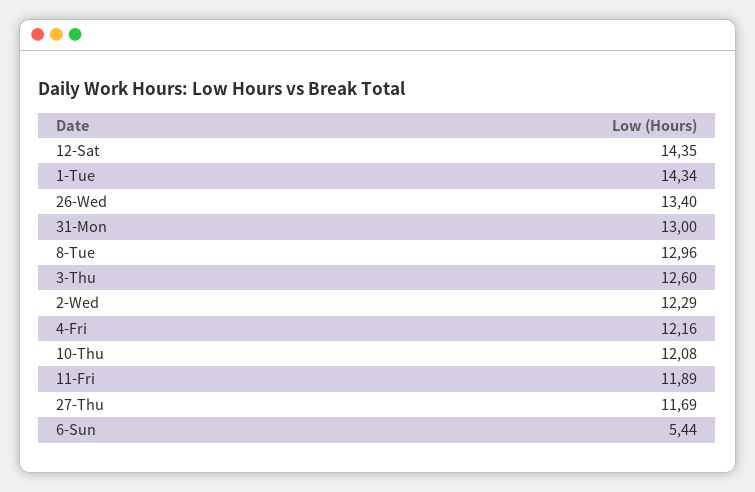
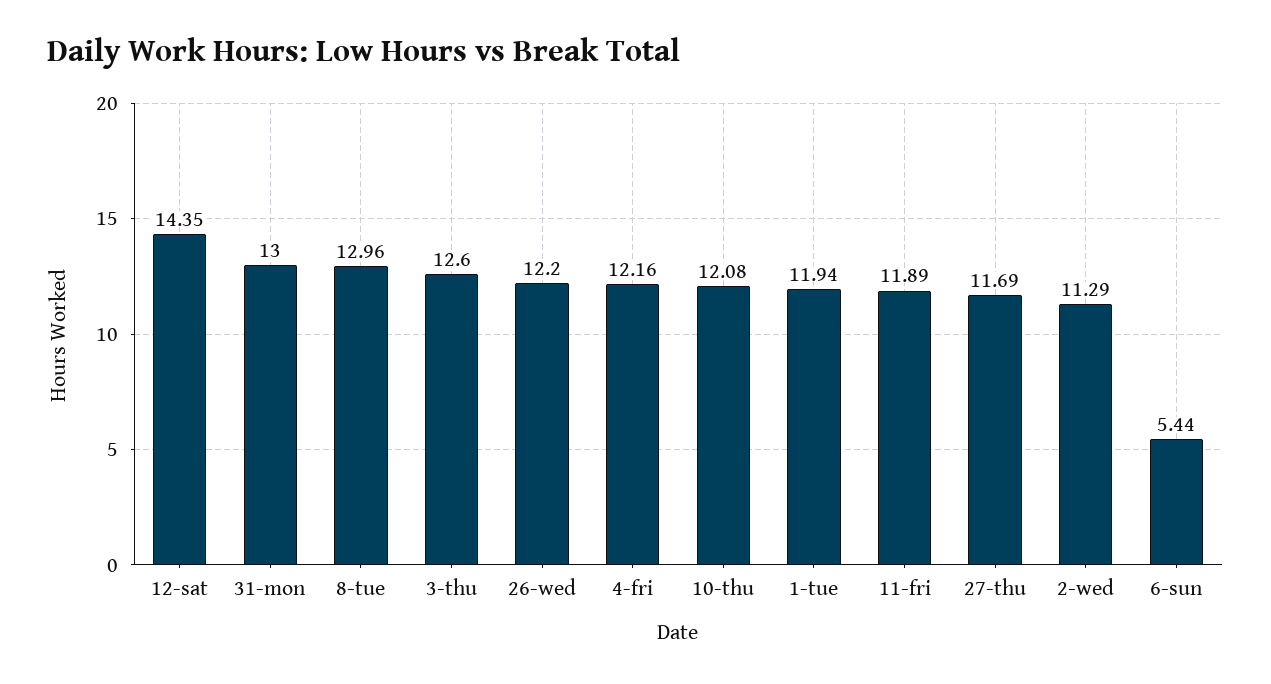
1-Tue: 14.34 -> 11.94
26-Wed: 13.4 -> 12.2
2-Wed: 12.29 -> 11.29

